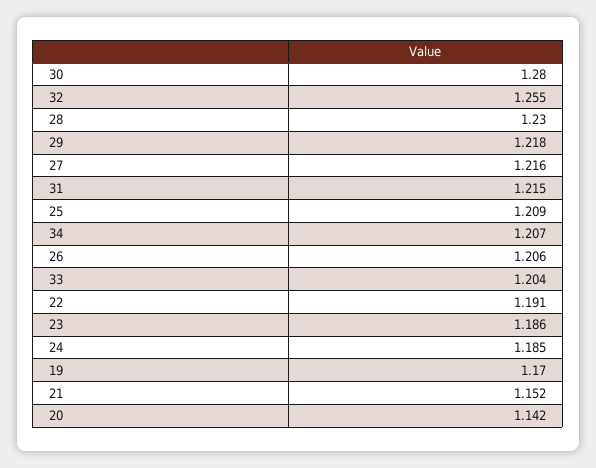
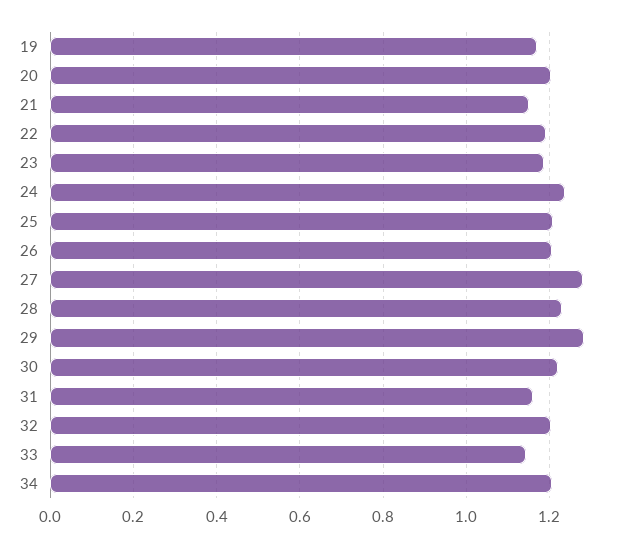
30: 1.28 -> 1.22
32: 1.255 -> 1.2
29: 1.218 -> 1.28
27: 1.216 -> 1.28
31: 1.215 -> 1.16
33: 1.204 -> 1.14
24: 1.185 -> 1.24
20: 1.142 -> 1.2

